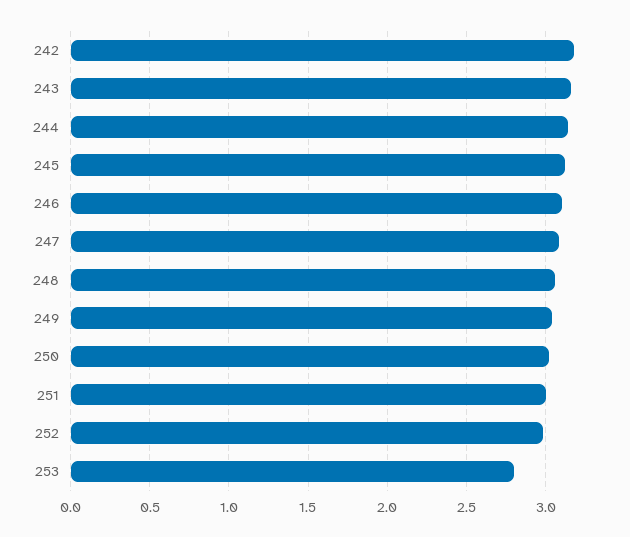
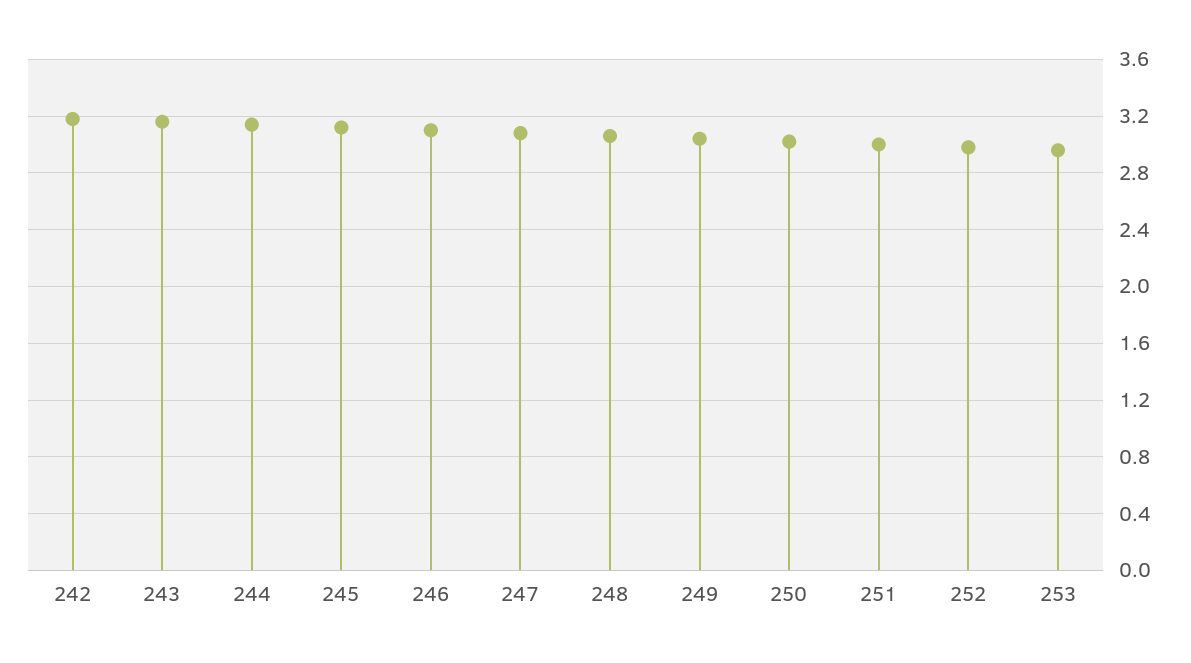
253: 2.8 -> 2.95

